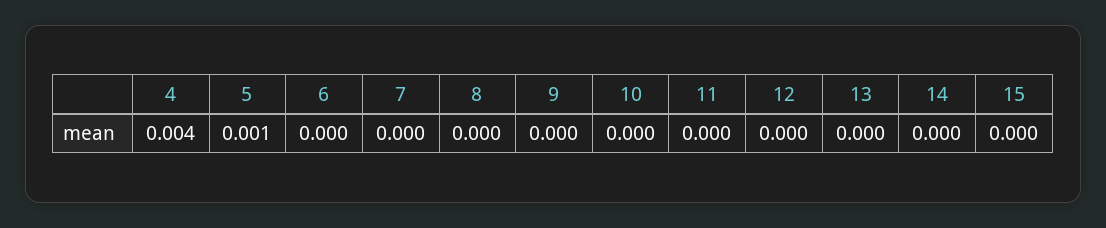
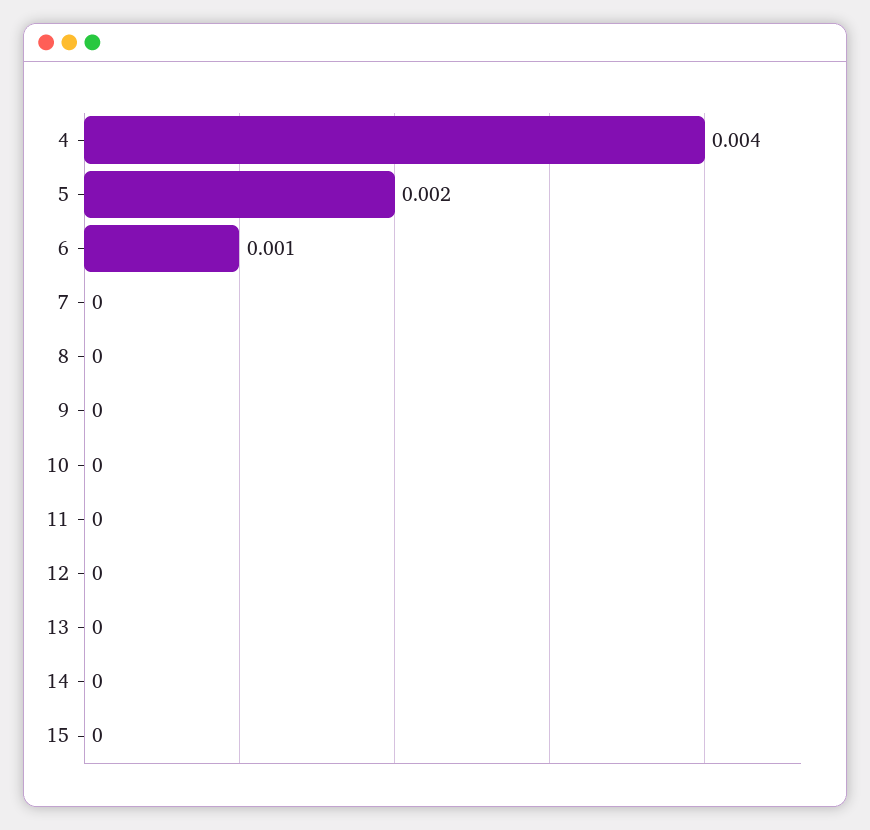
5: 0.001 -> 0.002
6: 0 -> 0.001

